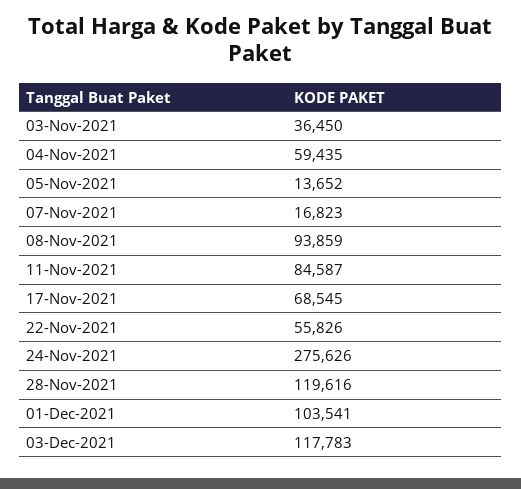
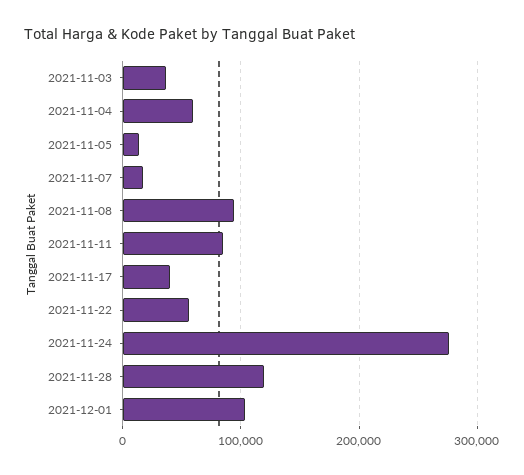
17-Nov-2021: 68545 -> 40000
03-Dec-2021: 117783 -> none

